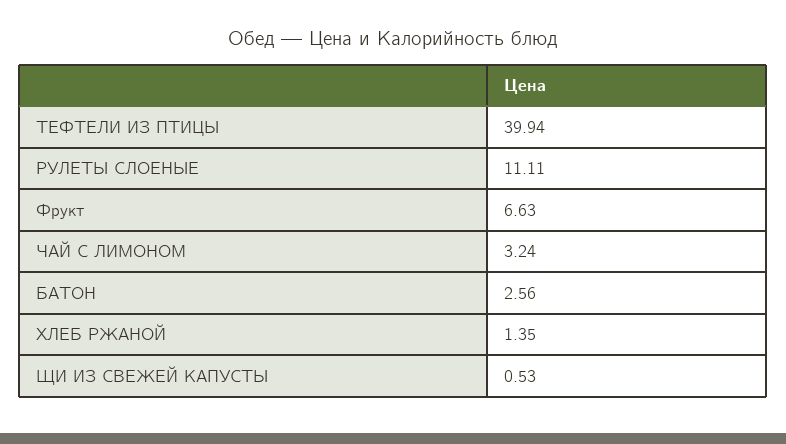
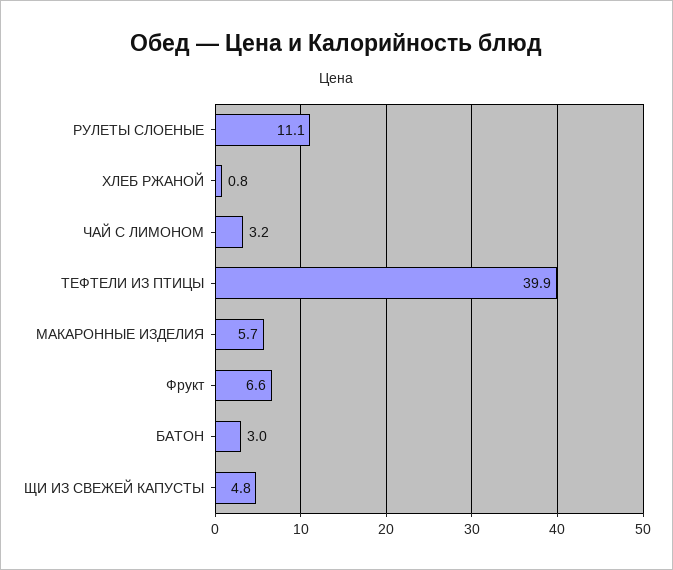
БАТОН: 2.56 -> 3
ХЛЕБ РЖАНОЙ: 1.35 -> 0.8
ЩИ ИЗ СВЕЖЕЙ КАПУСТЫ: 0.53 -> 4.8
МАКАРОННЫЕ ИЗДЕЛИЯ: none -> 5.7

